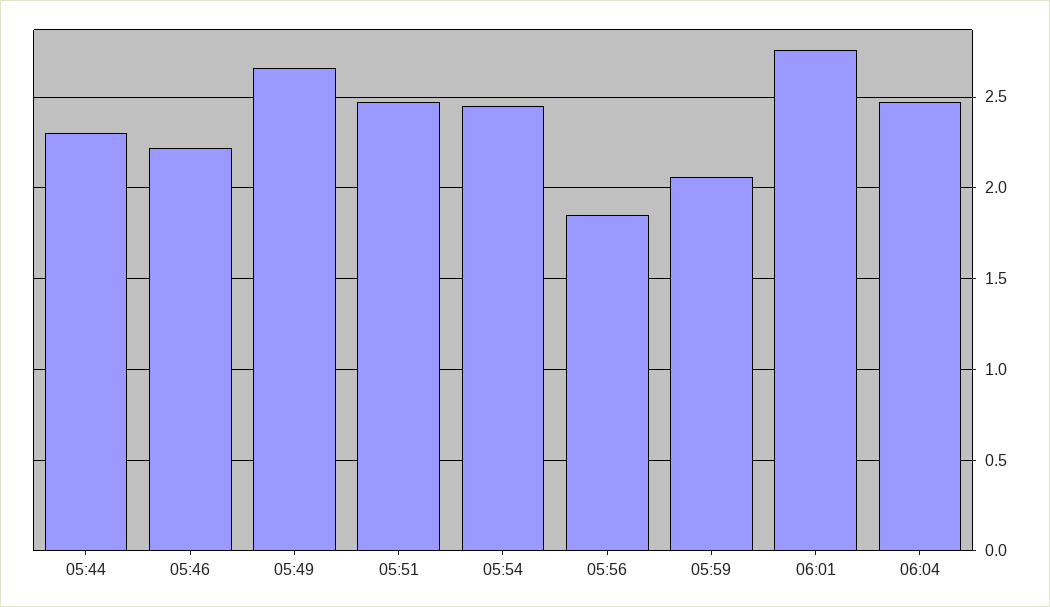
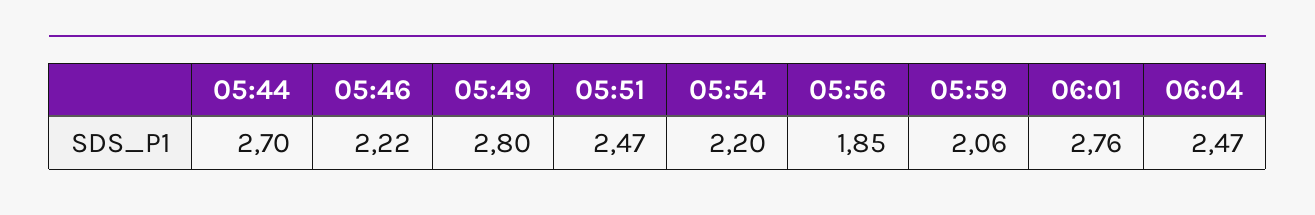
05:44: 2.3 -> 2.7
05:49: 2.65 -> 2.8
05:54: 2.45 -> 2.2

